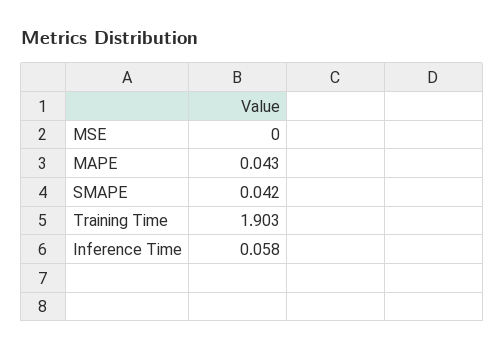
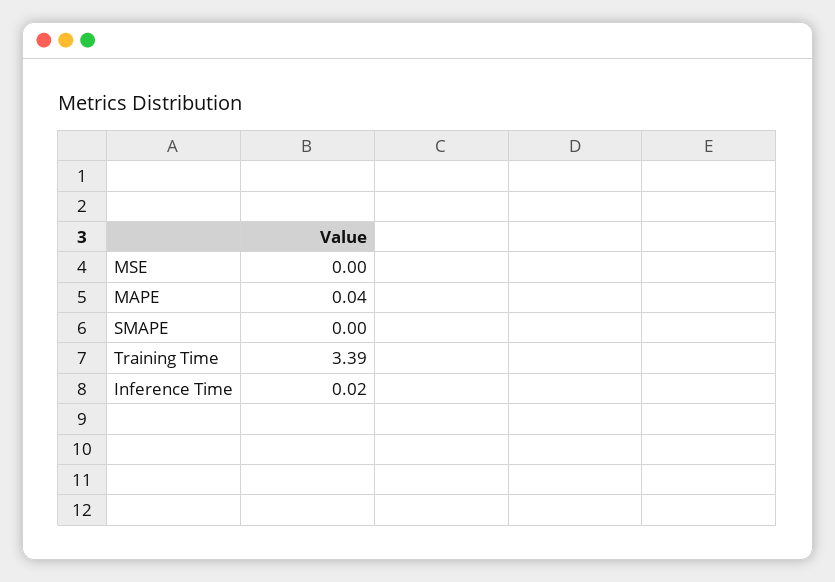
SMAPE: 0.042 -> 0
Training Time: 1.903 -> 3.39
Inference Time: 0.058 -> 0.02

